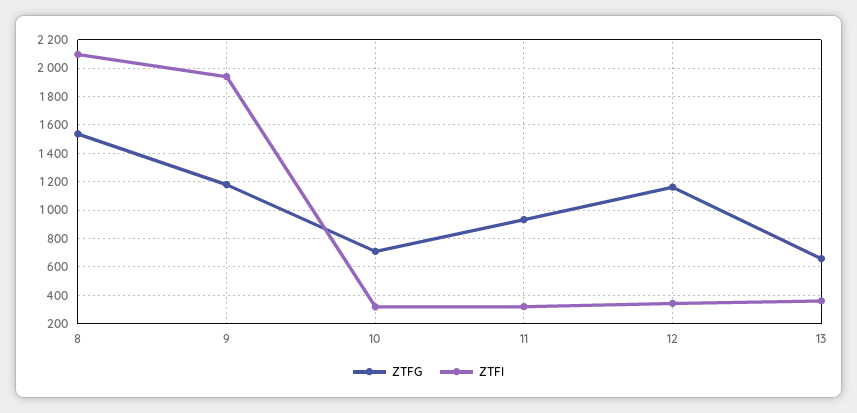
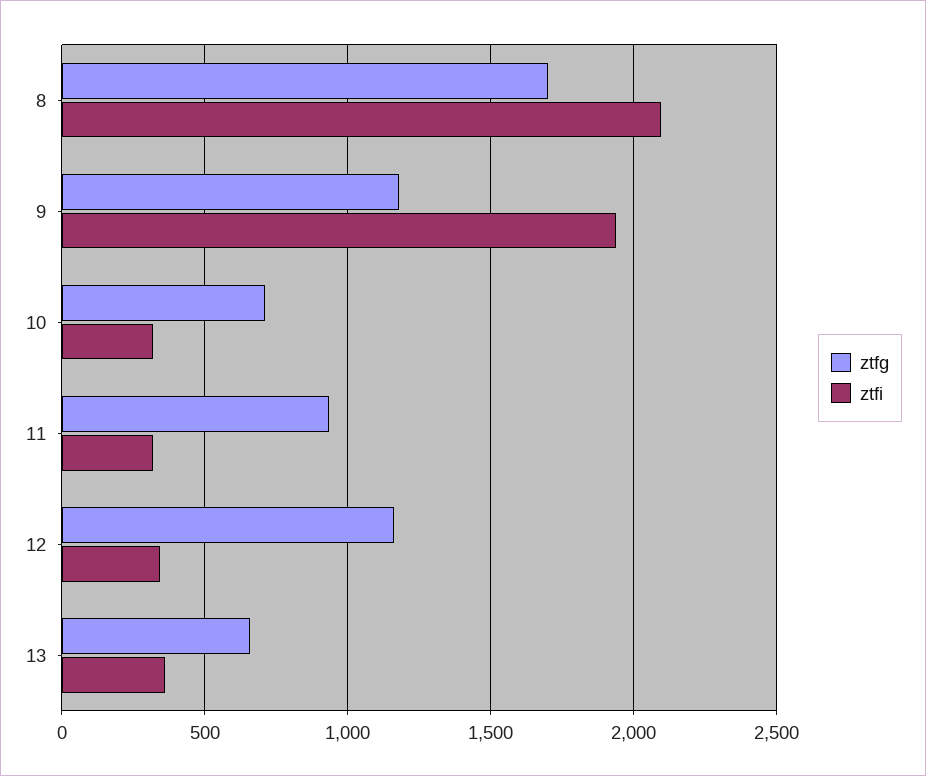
ZTFG, 8: 1550 -> 1700

